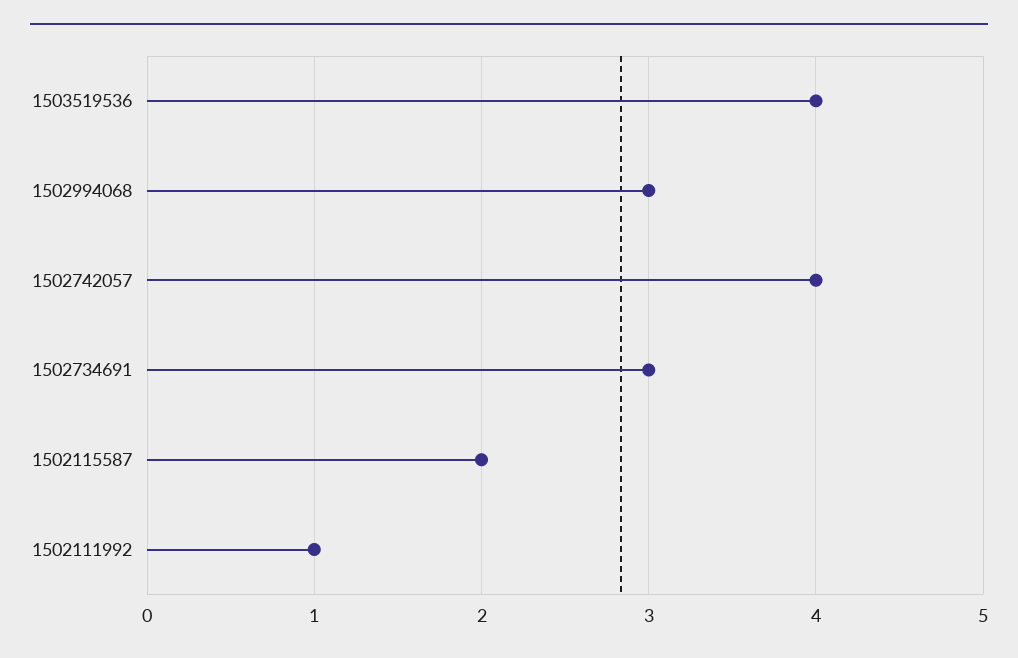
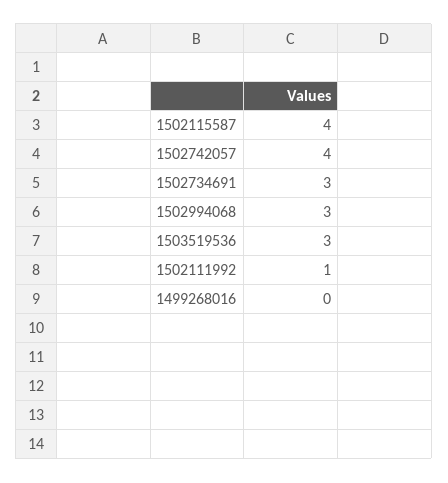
1503519536: 4 -> 3
1502115587: 2 -> 4
1499268016: none -> 0

